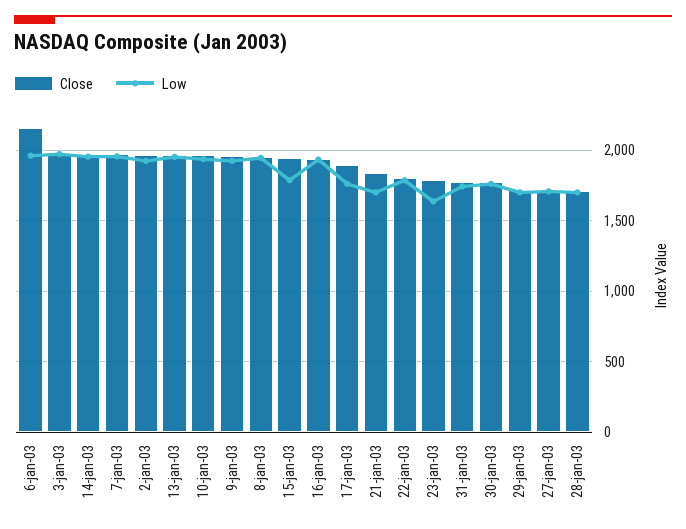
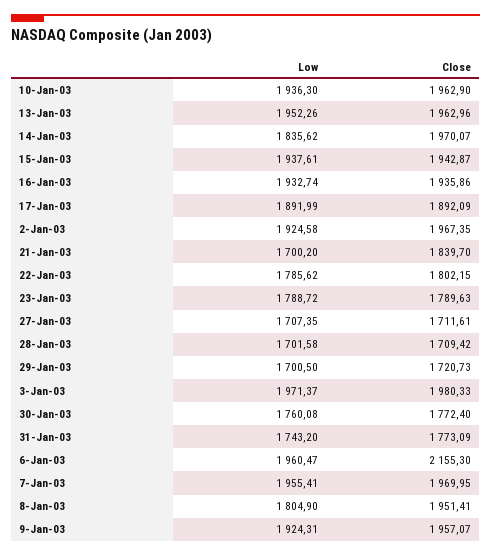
Low, 14-jan-03: 1950 -> 1835.62
Low, 8-jan-03: 1950 -> 1804.9
Low, 15-jan-03: 1800 -> 1937.61
Low, 17-jan-03: 1750 -> 1891.99
Low, 23-jan-03: 1650 -> 1788.72

